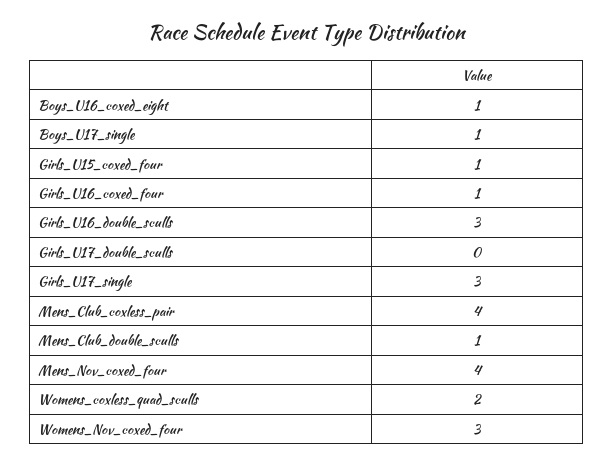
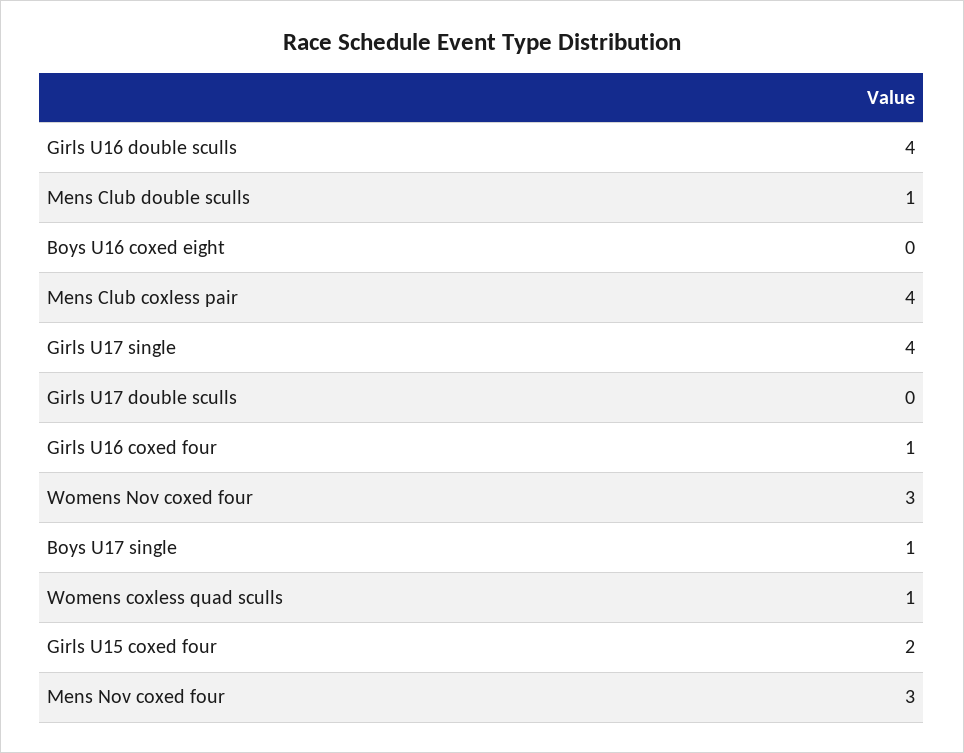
Boys_U16_coxed_eight: 1 -> 0
Girls_U15_coxed_four: 1 -> 2
Girls_U16_double_sculls: 3 -> 4
Girls_U17_single: 3 -> 4
Mens_Nov_coxed_four: 4 -> 3
Womens_coxless_quad_sculls: 2 -> 1

